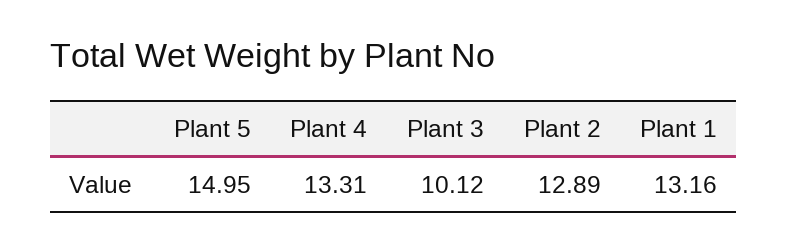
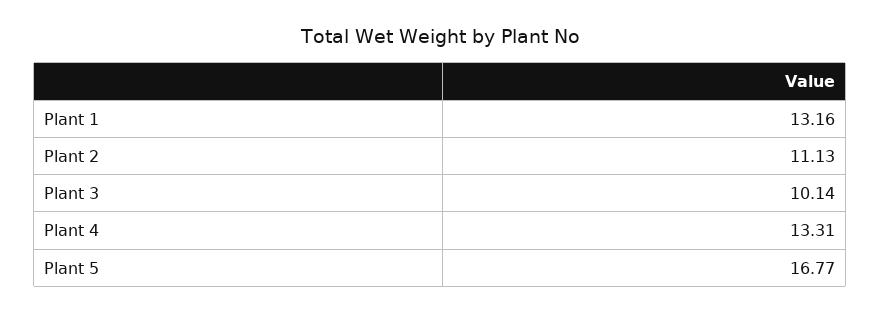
Plant 5: 14.95 -> 16.77
Plant 3: 10.12 -> 10.14
Plant 2: 12.89 -> 11.13

